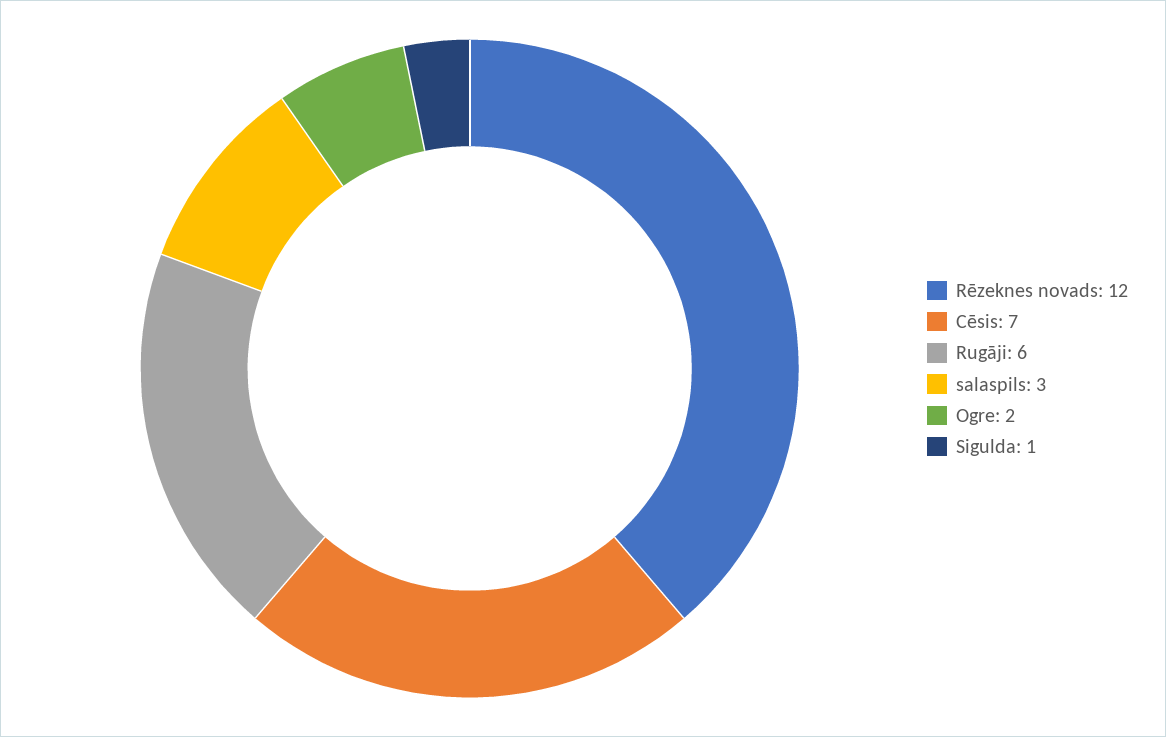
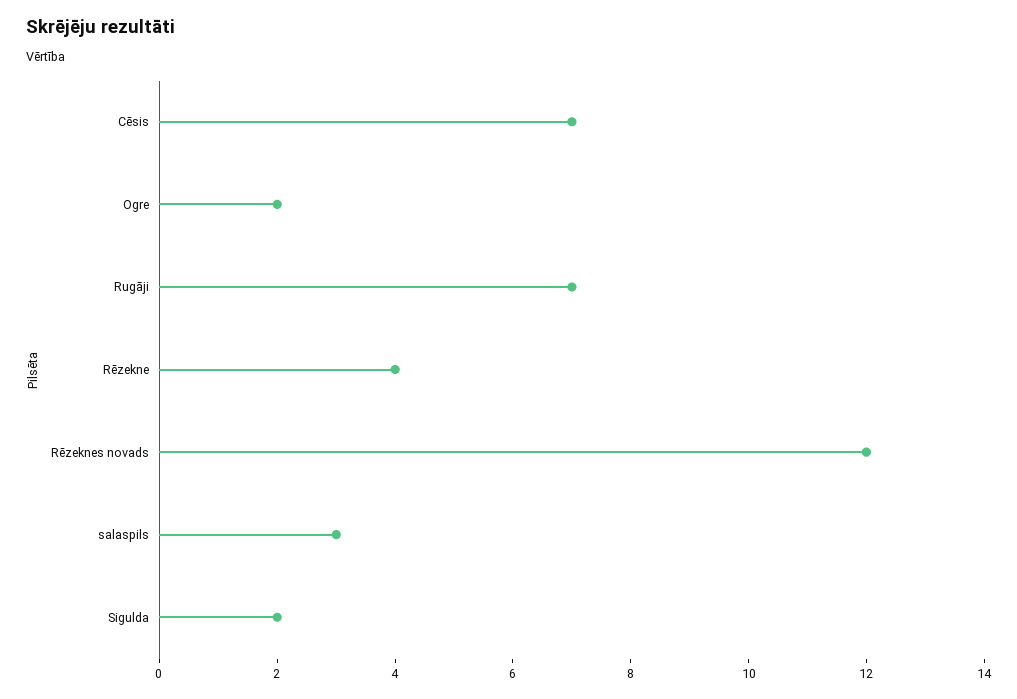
Rugāji: 6 -> 7
Sigulda: 1 -> 2
Rēzekne: none -> 4

